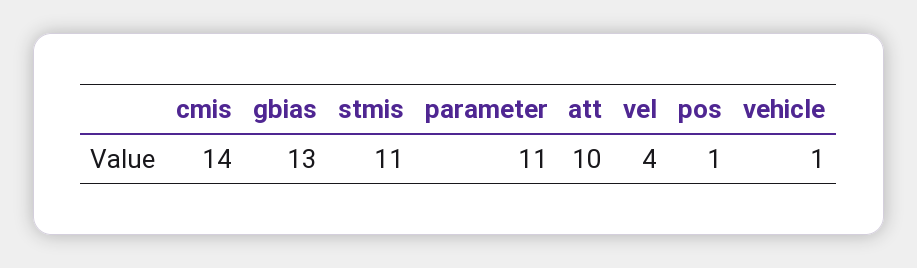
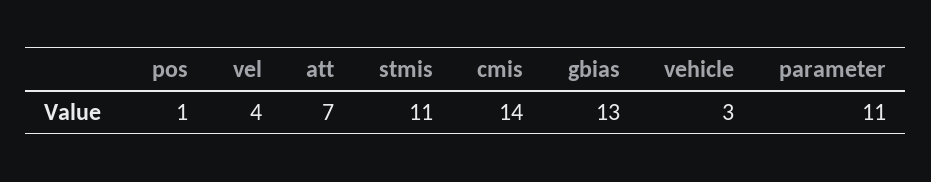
att: 10 -> 7
vehicle: 1 -> 3

